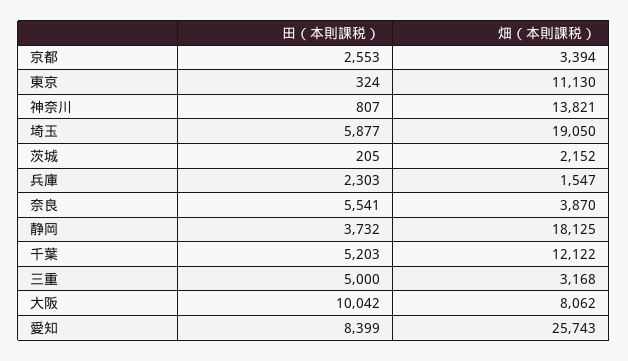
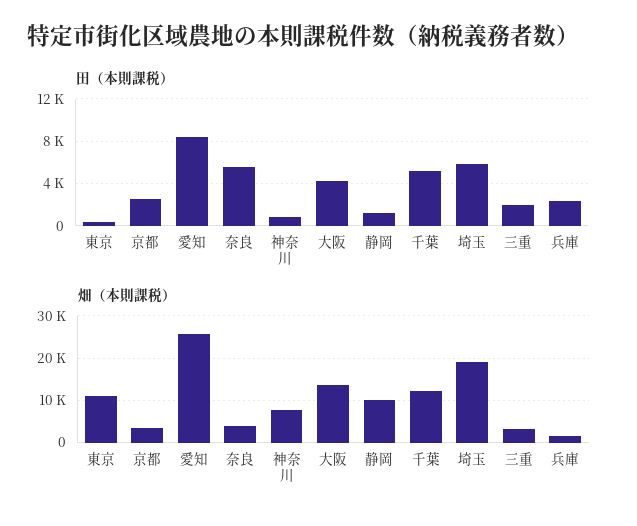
畑（本則課税）, 神奈川: 13821 -> 8000
田（本則課税）, 茨城: 205 -> none
畑（本則課税）, 茨城: 2152 -> none
田（本則課税）, 静岡: 3732 -> 1000
畑（本則課税）, 静岡: 18125 -> 10000
田（本則課税）, 三重: 5000 -> 2000
田（本則課税）, 大阪: 10042 -> 4000
畑（本則課税）, 大阪: 8062 -> 14000

